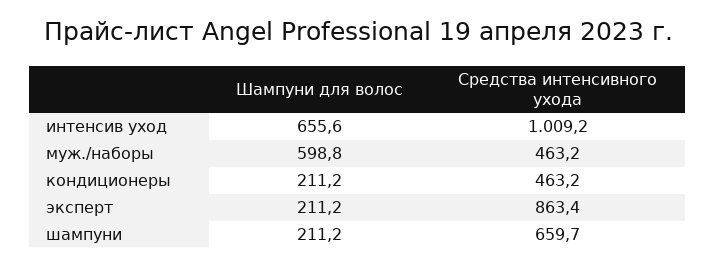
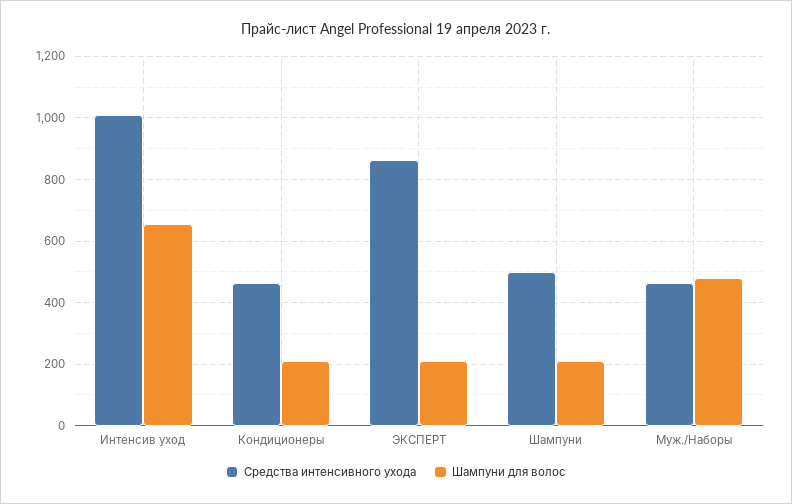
Шампуни для волос, муж./наборы: 598.8 -> 480
Средства интенсивного ухода, шампуни: 659.7 -> 500

